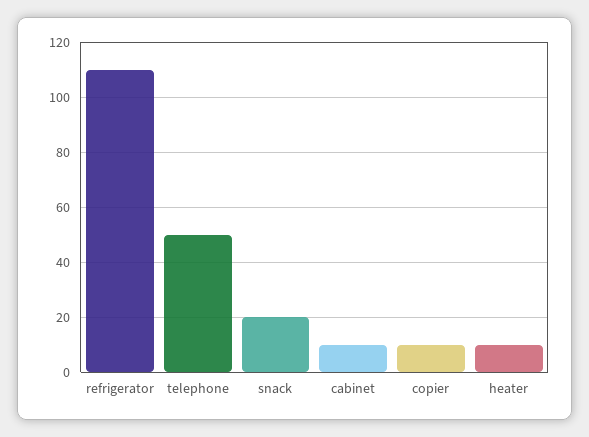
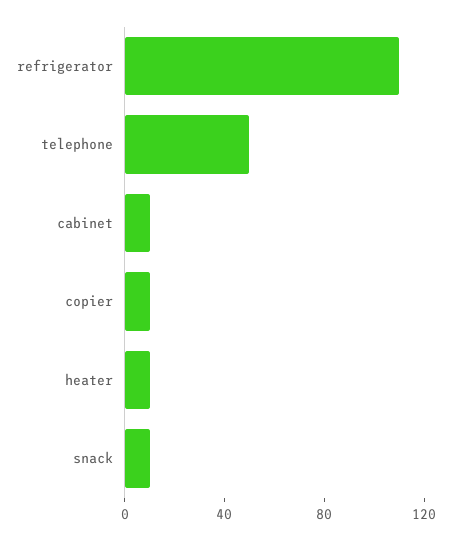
snack: 20 -> 10

